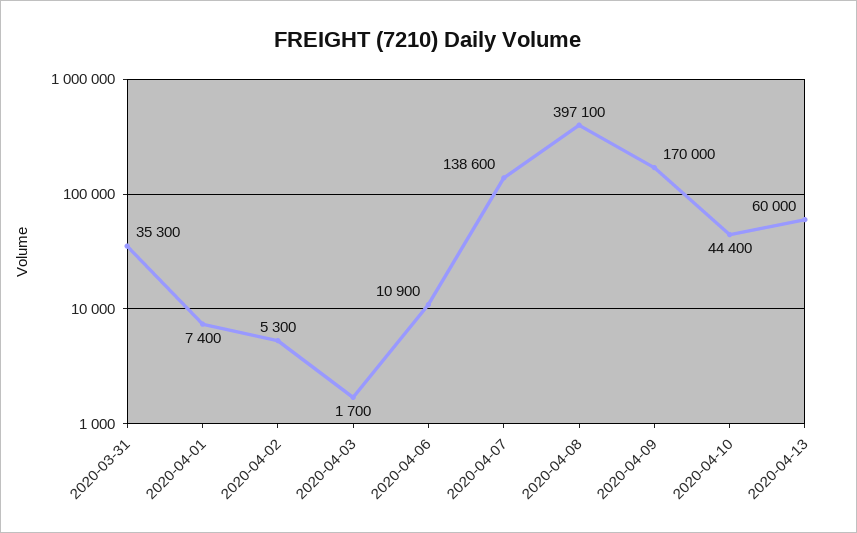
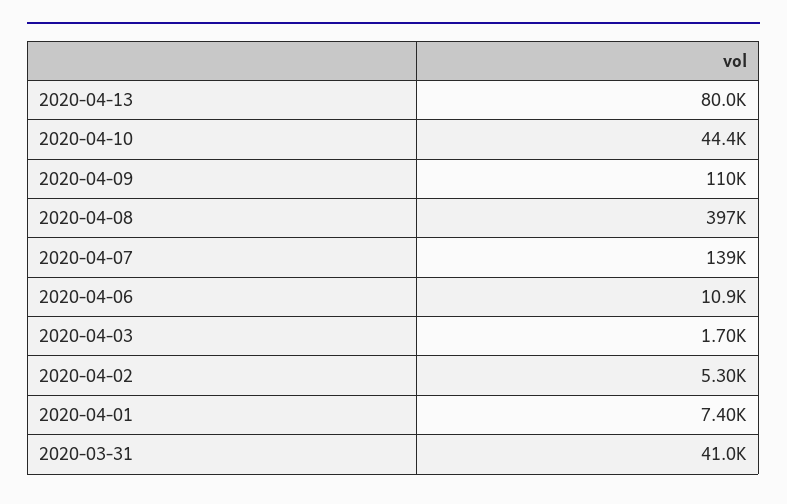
2020-03-31: 35300 -> 41000
2020-04-09: 170000 -> 110000
2020-04-13: 60000 -> 80000

